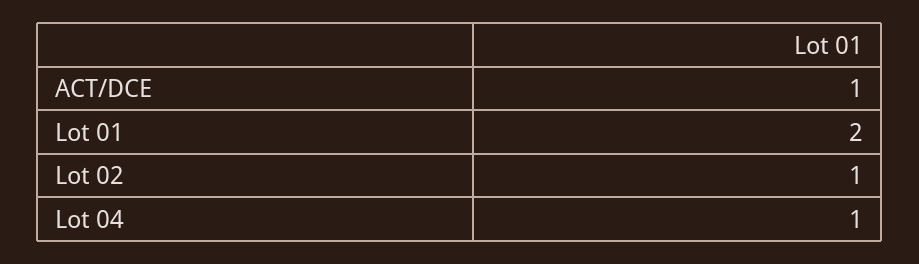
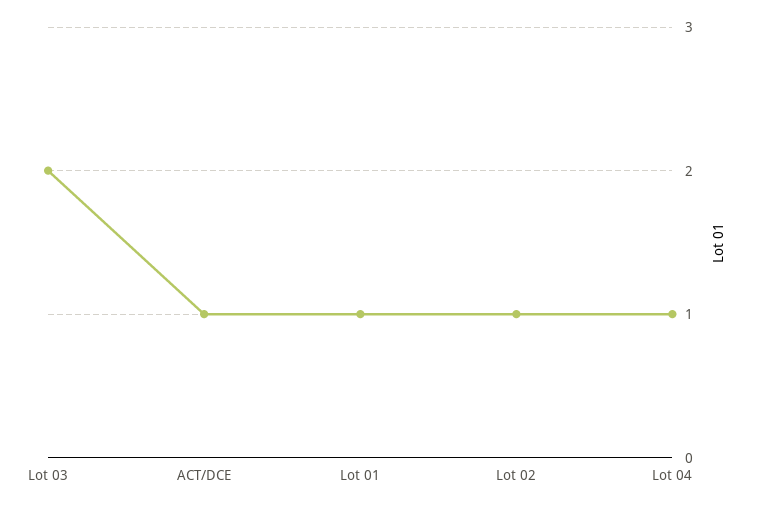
Lot 01: 2 -> 1
Lot 03: none -> 2

